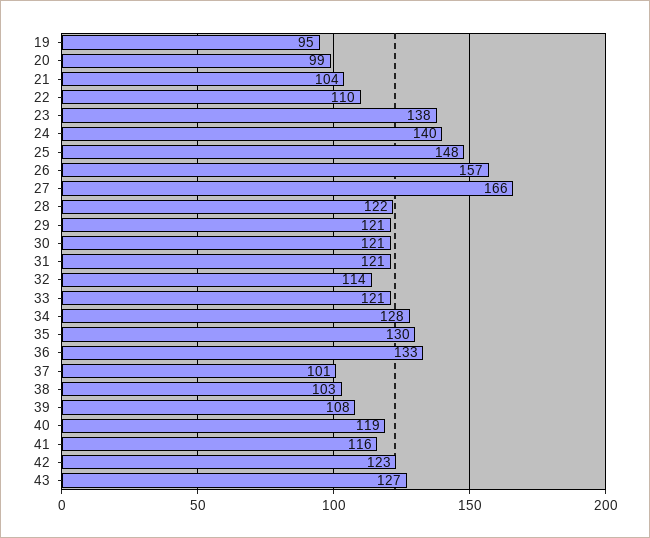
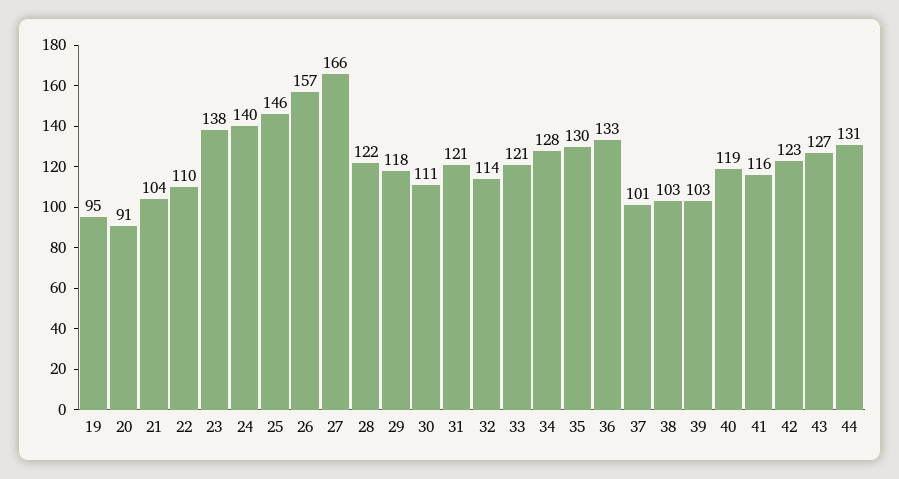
20: 99 -> 91
25: 148 -> 146
29: 121 -> 118
30: 121 -> 111
39: 108 -> 103
44: none -> 131

